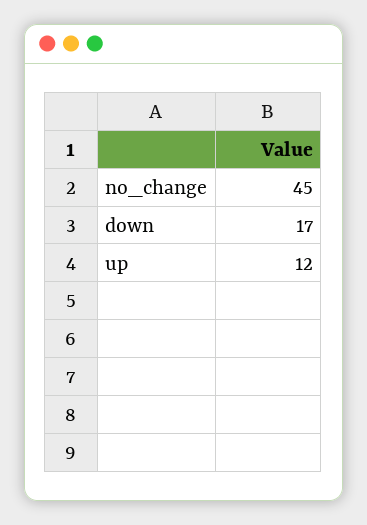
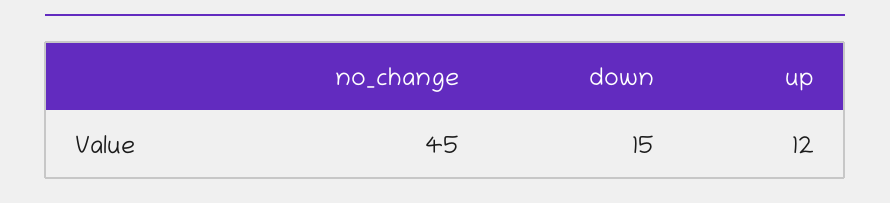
down: 17 -> 15

